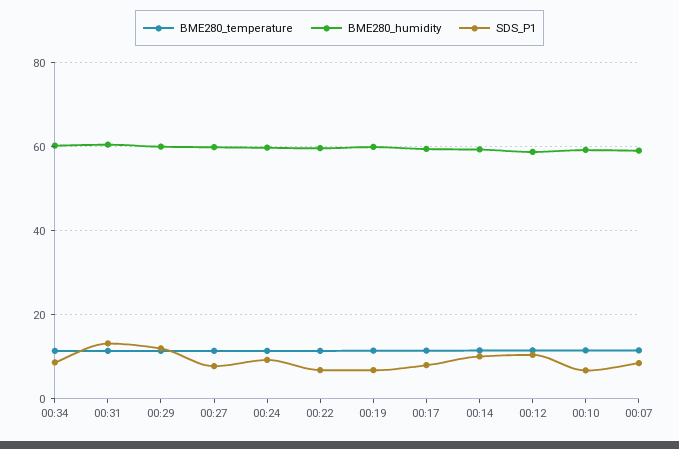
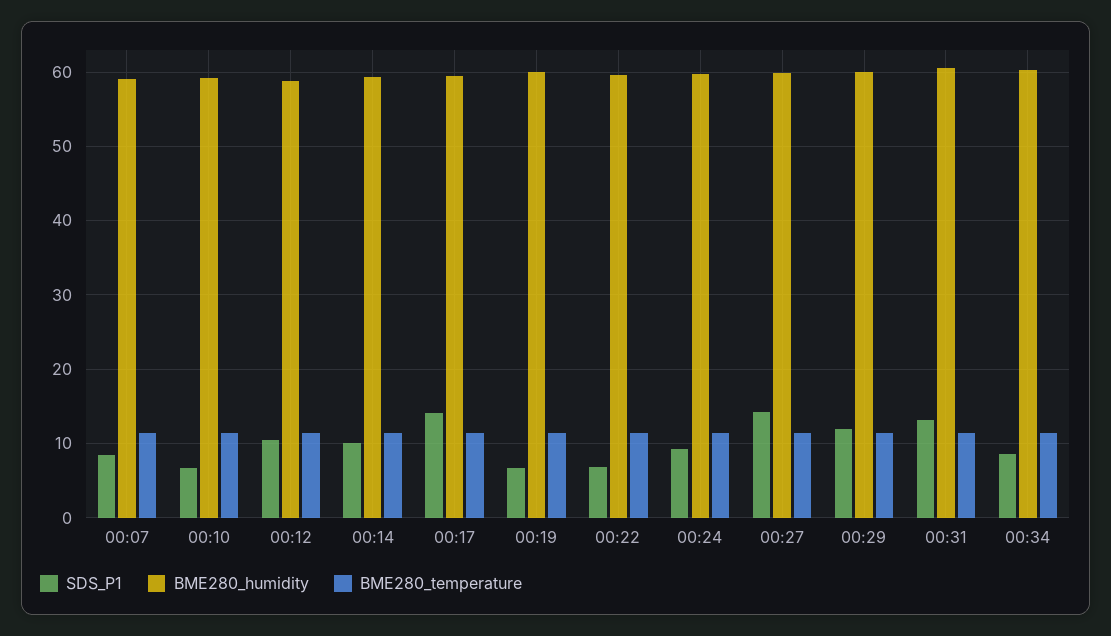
SDS_P1, 00:27: 8 -> 14
SDS_P1, 00:17: 8 -> 14

